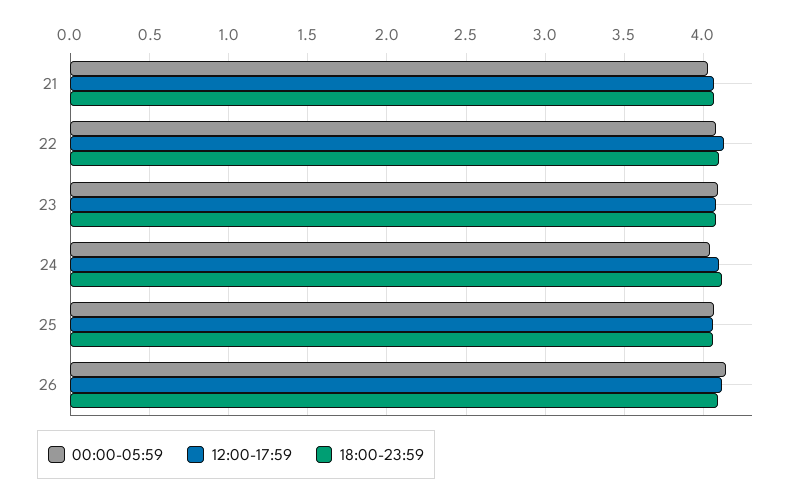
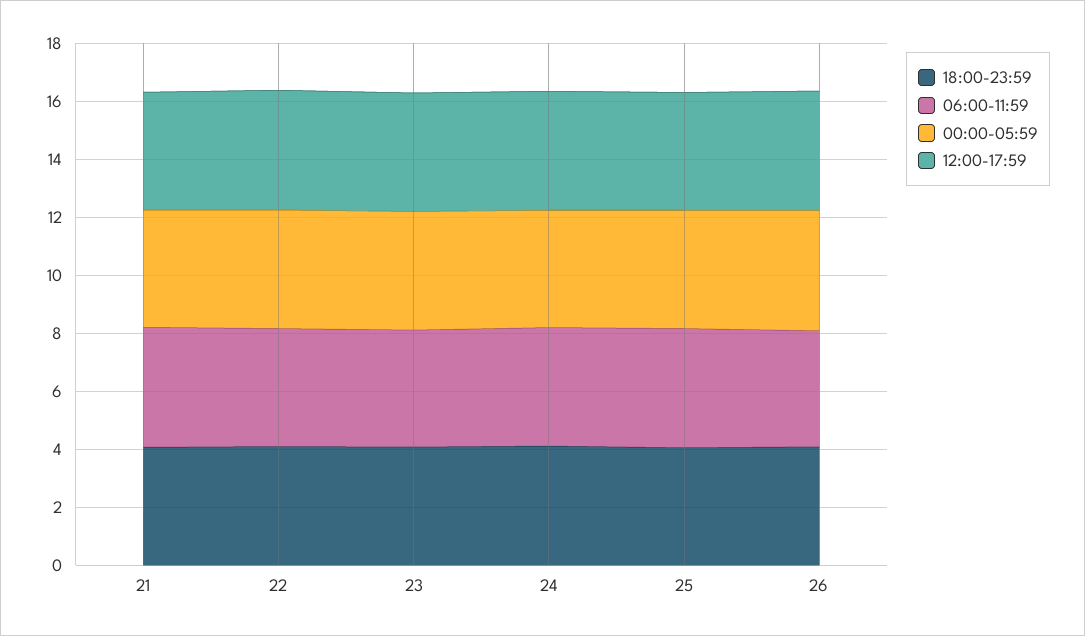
06:00-11:59, 21: none -> 4
06:00-11:59, 22: none -> 4
06:00-11:59, 23: none -> 4
06:00-11:59, 24: none -> 4
06:00-11:59, 25: none -> 4
06:00-11:59, 26: none -> 4

